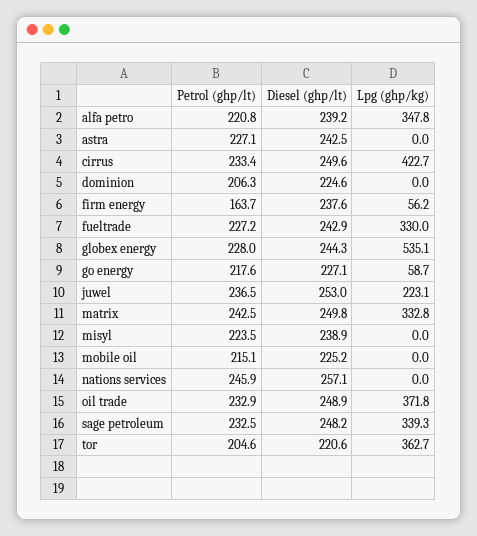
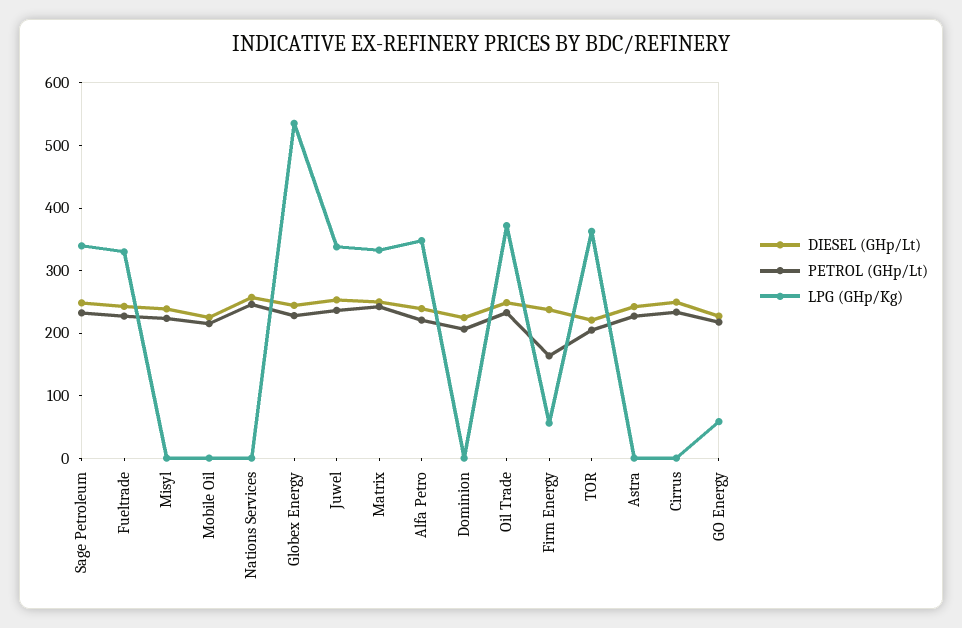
Lpg (ghp/kg), cirrus: 422.7 -> 0
Lpg (ghp/kg), juwel: 223.1 -> 340

